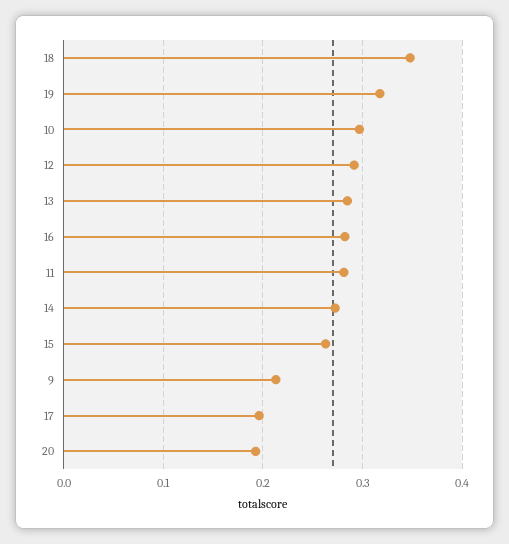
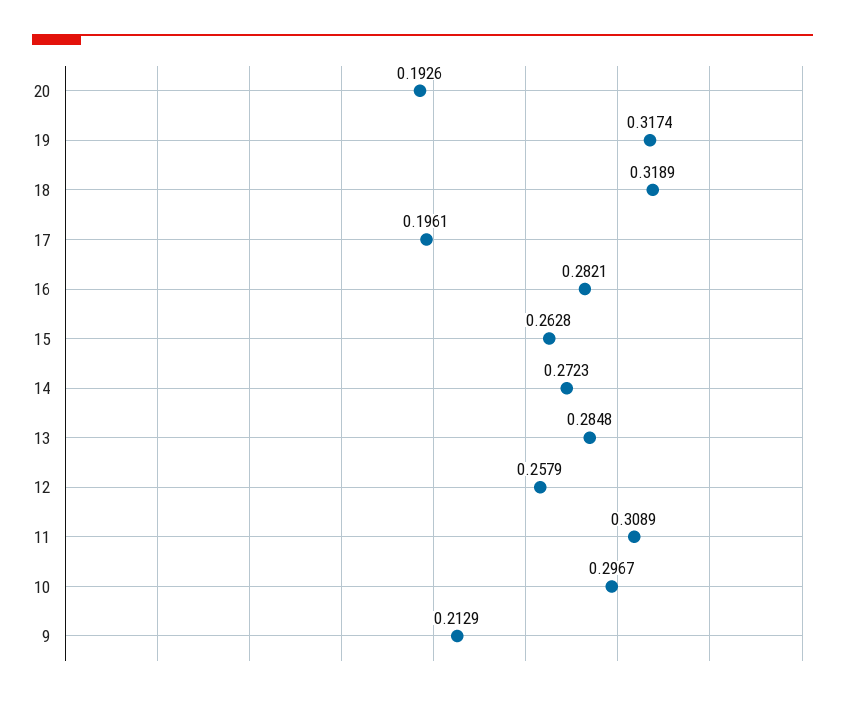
18: 0.35 -> 0.3189
12: 0.29 -> 0.2579
11: 0.28 -> 0.3089

